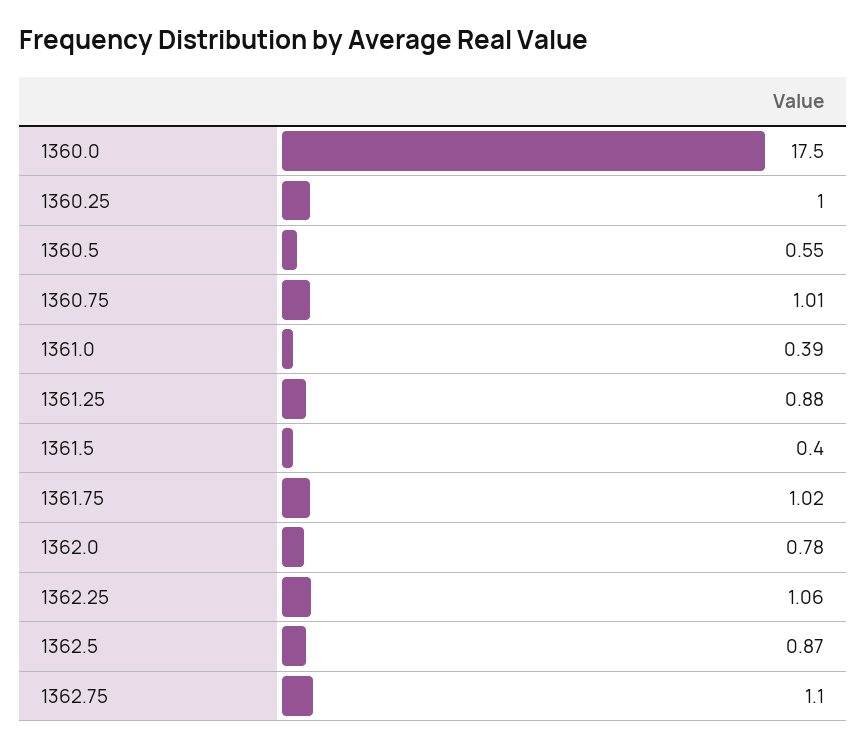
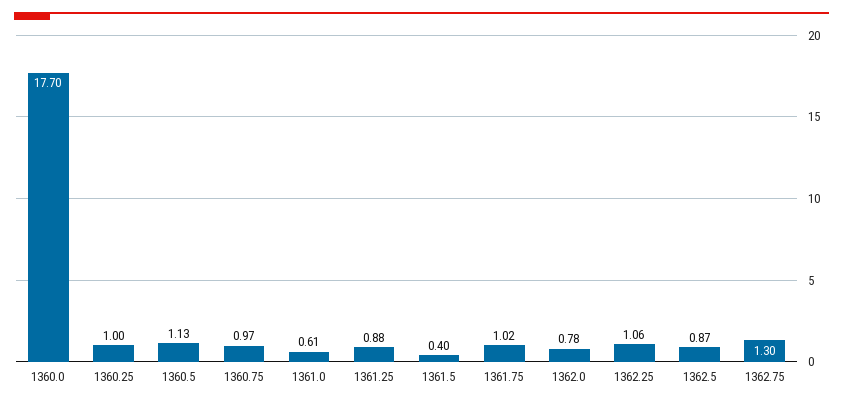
1360.0: 17.5 -> 17.7
1360.5: 0.55 -> 1.13
1360.75: 1.01 -> 0.97
1361.0: 0.39 -> 0.61
1362.75: 1.1 -> 1.3

